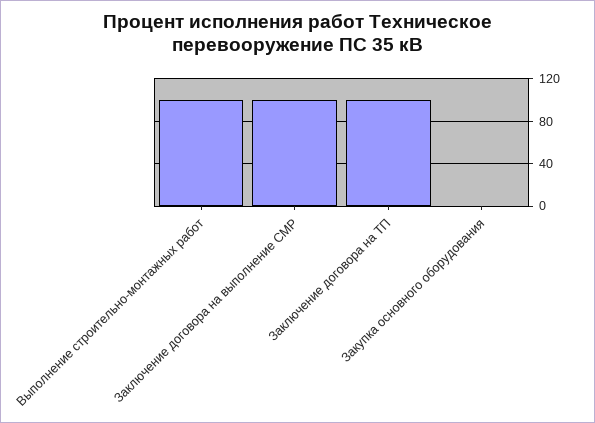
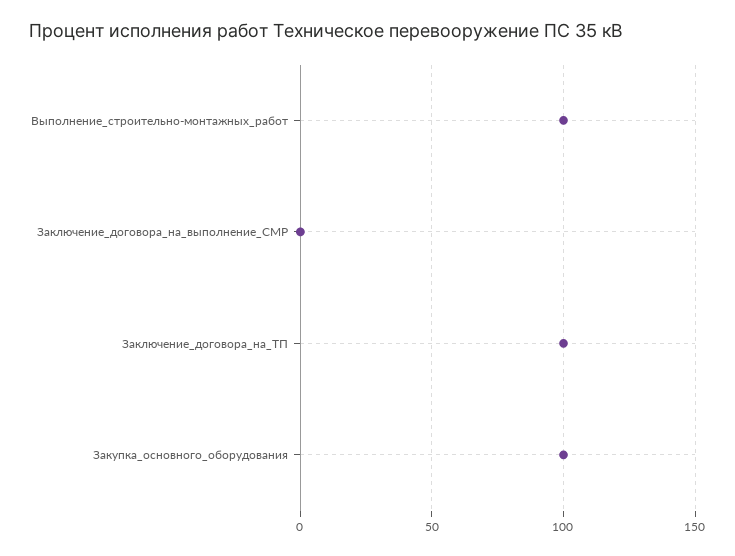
Заключение договора на выполнение СМР: 100 -> 0
Закупка основного оборудования: 0 -> 100

